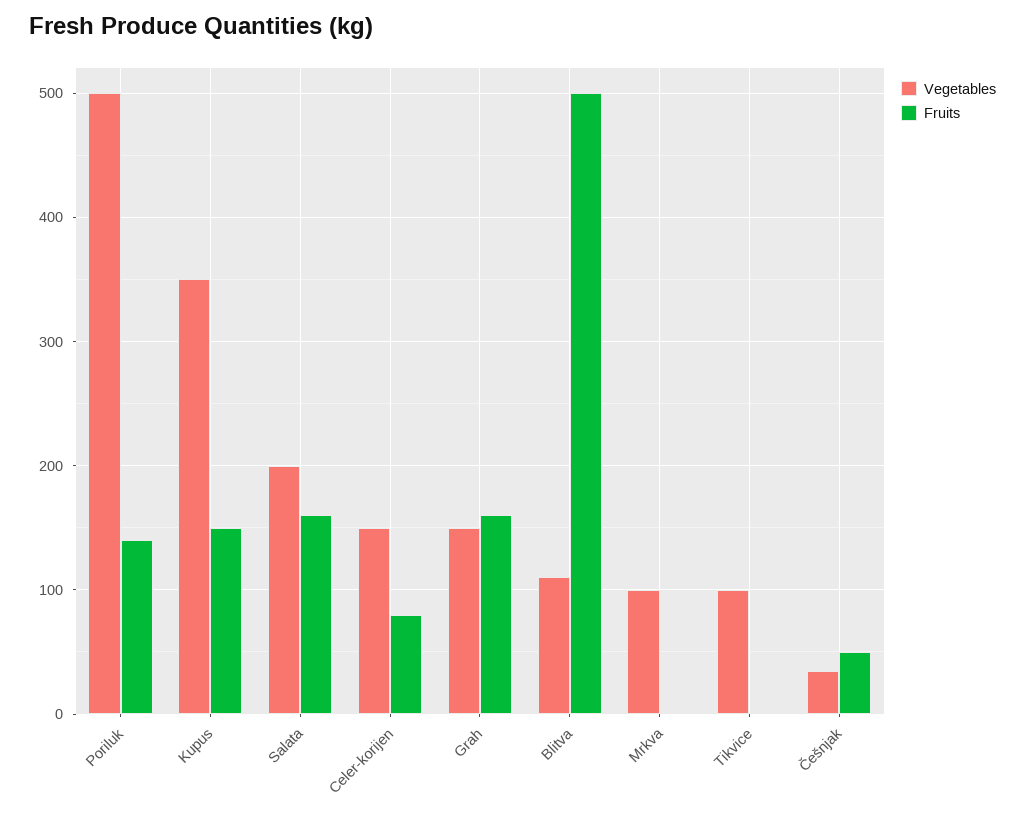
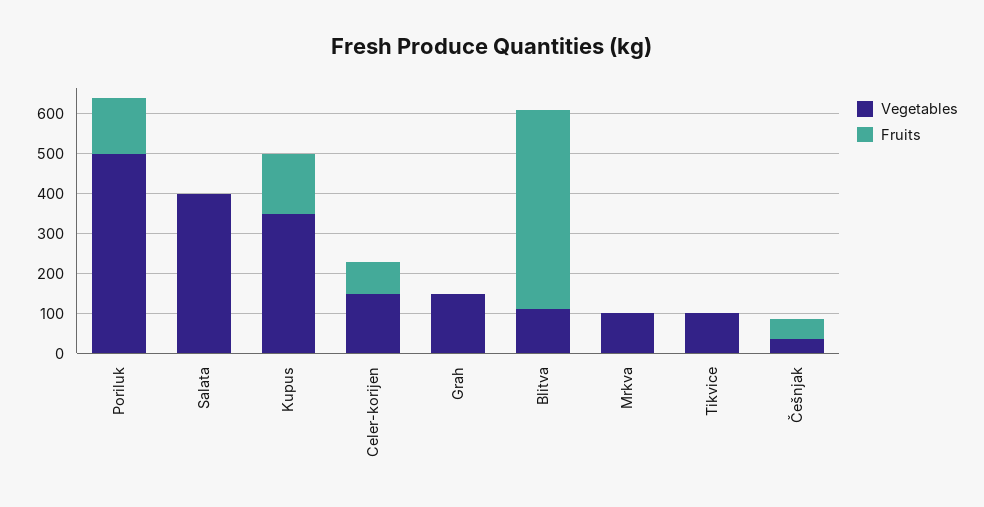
Vegetables, Salata: 200 -> 400
Fruits, Salata: 160 -> 0
Fruits, Grah: 160 -> 0

